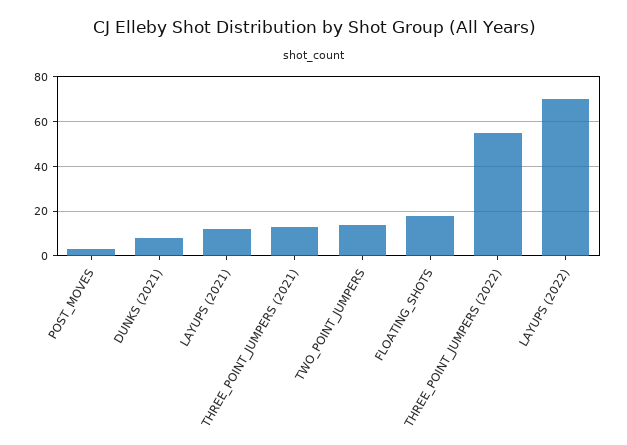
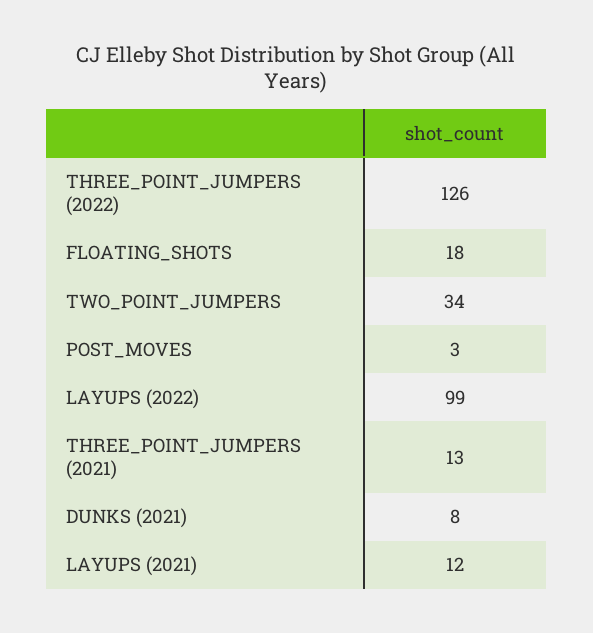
TWO_POINT_JUMPERS: 15 -> 34
THREE_POINT_JUMPERS (2022): 55 -> 126
LAYUPS (2022): 70 -> 99

